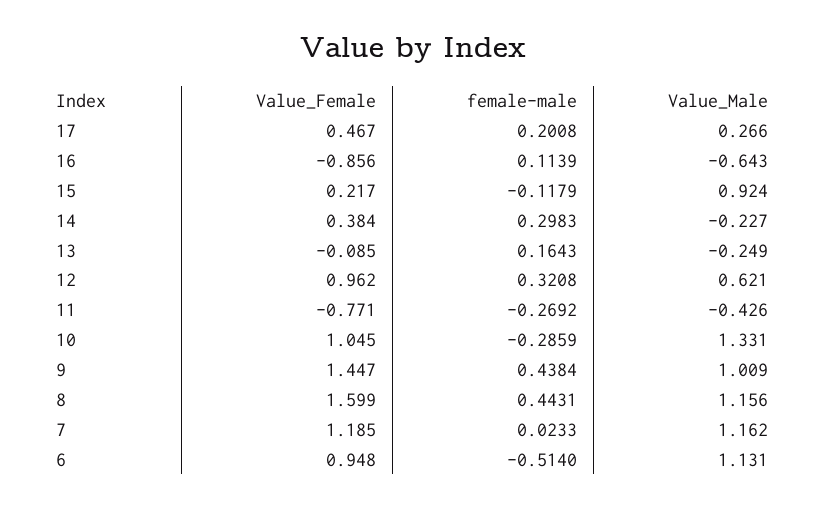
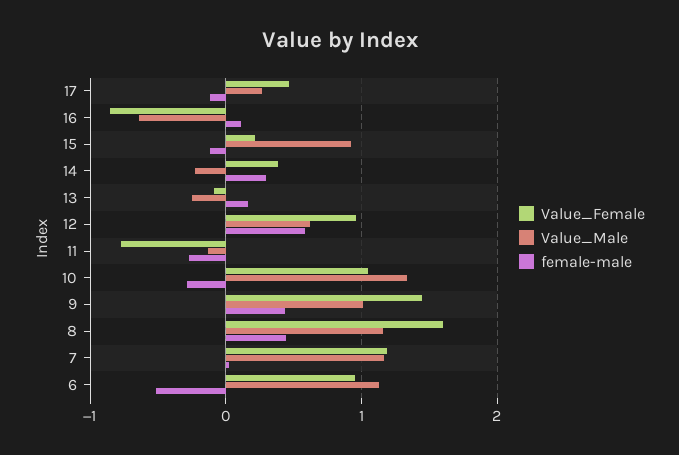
female-male, 17: 0.2008 -> -0.1
female-male, 12: 0.3208 -> 0.6
Value_Male, 11: -0.426 -> -0.1

